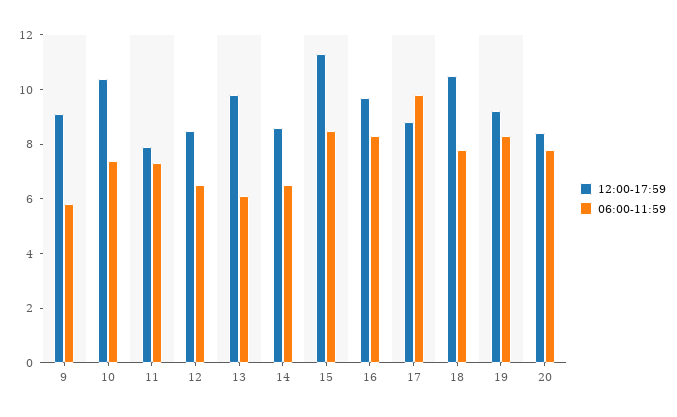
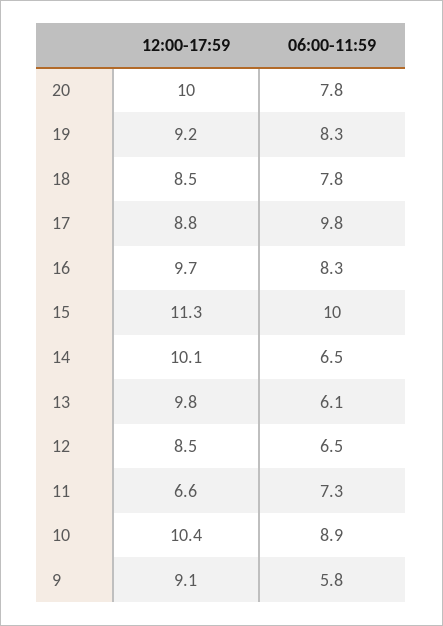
06:00-11:59, 10: 7.5 -> 8.9
12:00-17:59, 11: 8 -> 6.6
12:00-17:59, 14: 8.5 -> 10.1
06:00-11:59, 15: 8.5 -> 10
12:00-17:59, 18: 10.5 -> 8.5
12:00-17:59, 20: 8.5 -> 10

